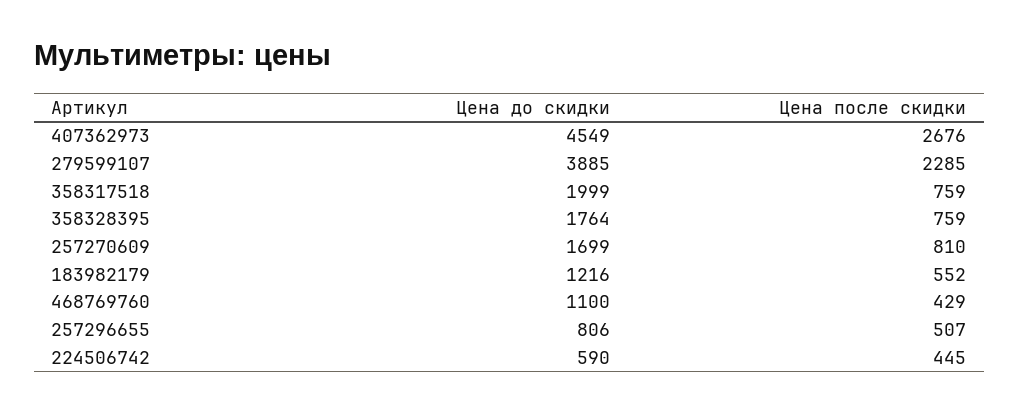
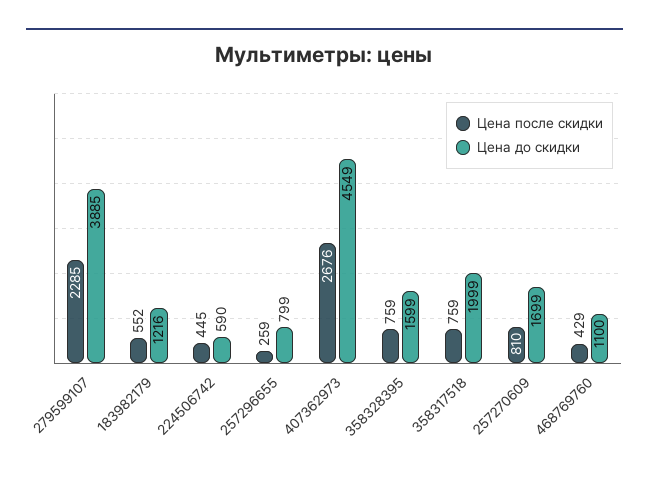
Цена до скидки, 358328395: 1764 -> 1599
Цена до скидки, 257296655: 806 -> 799
Цена после скидки, 257296655: 507 -> 259

